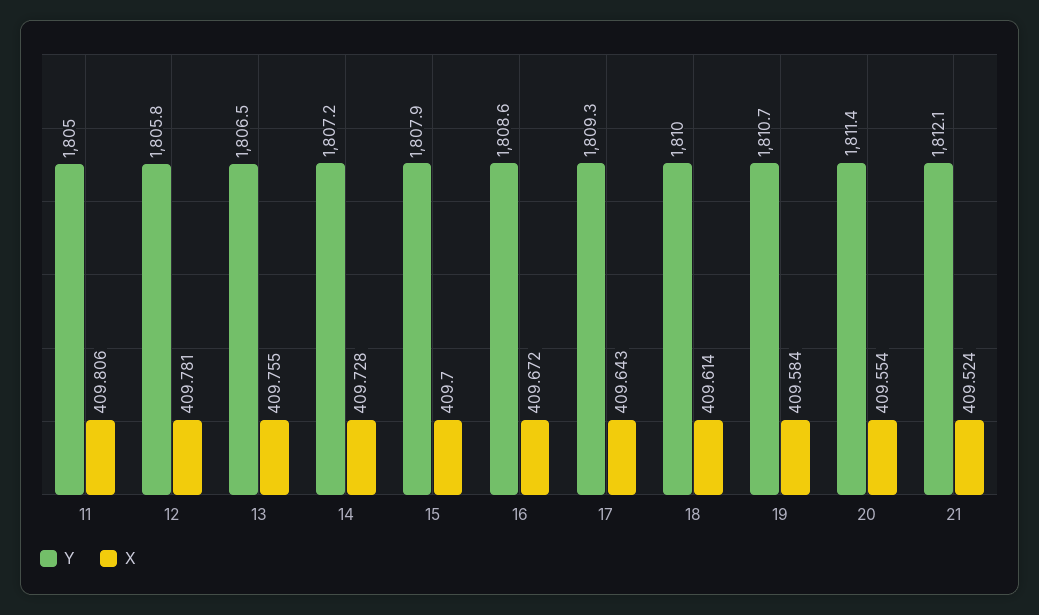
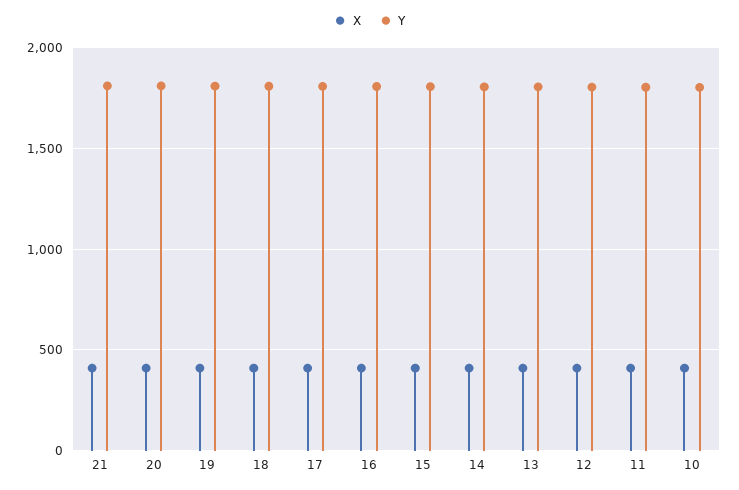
X, 10: none -> 400
Y, 10: none -> 1800

